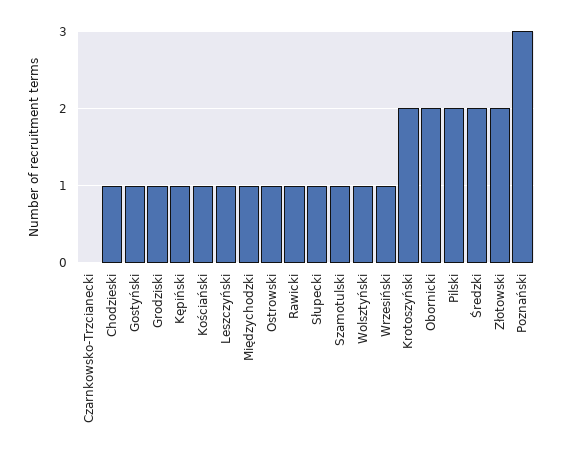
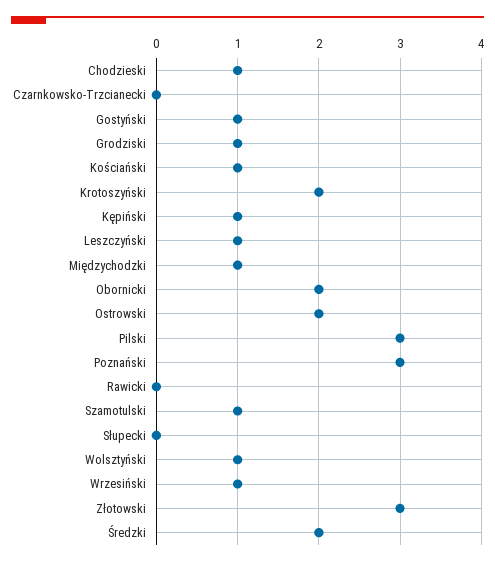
Ostrowski: 1 -> 2
Rawicki: 1 -> 0
Słupecki: 1 -> 0
Pilski: 2 -> 3
Złotowski: 2 -> 3

